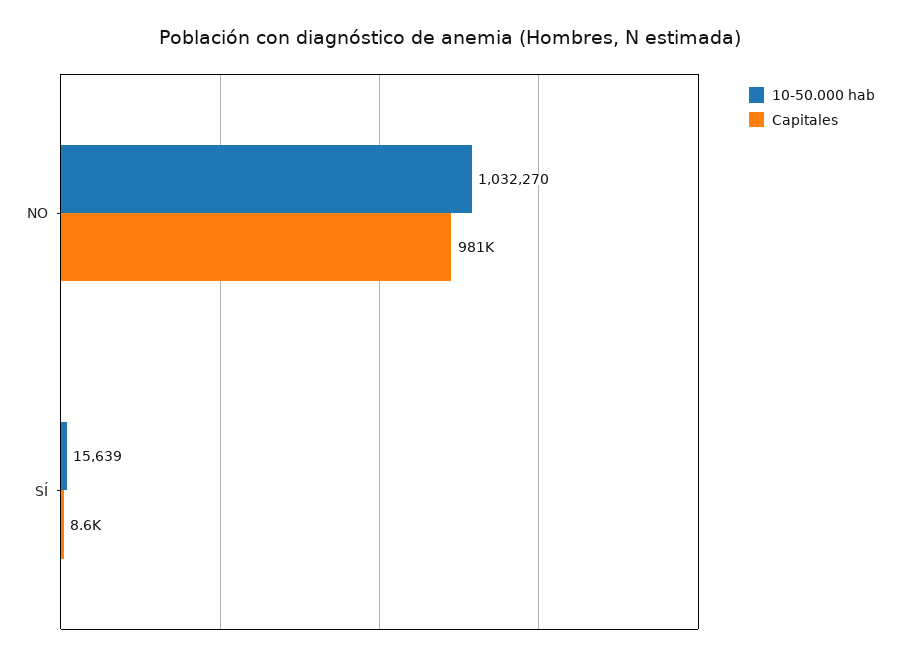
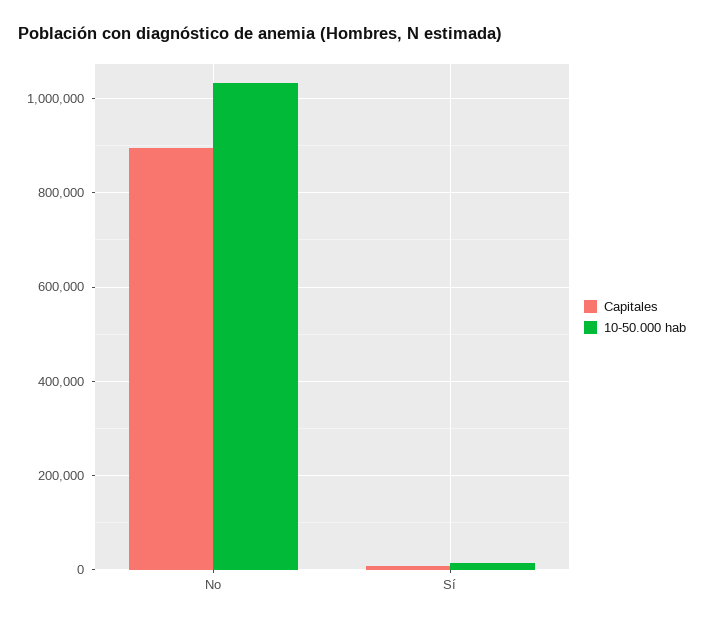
Capitales, NO: 981000 -> 900000

